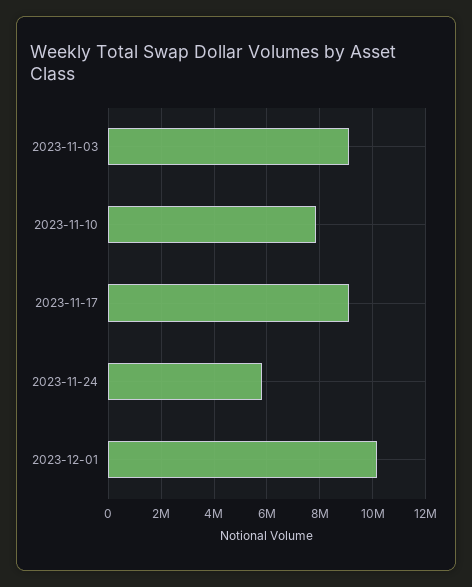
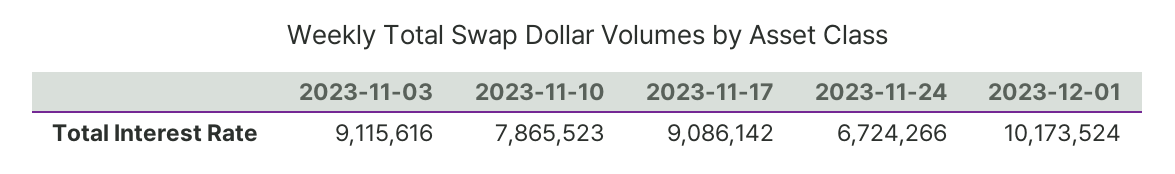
2023-11-24: 5750000 -> 6724266

